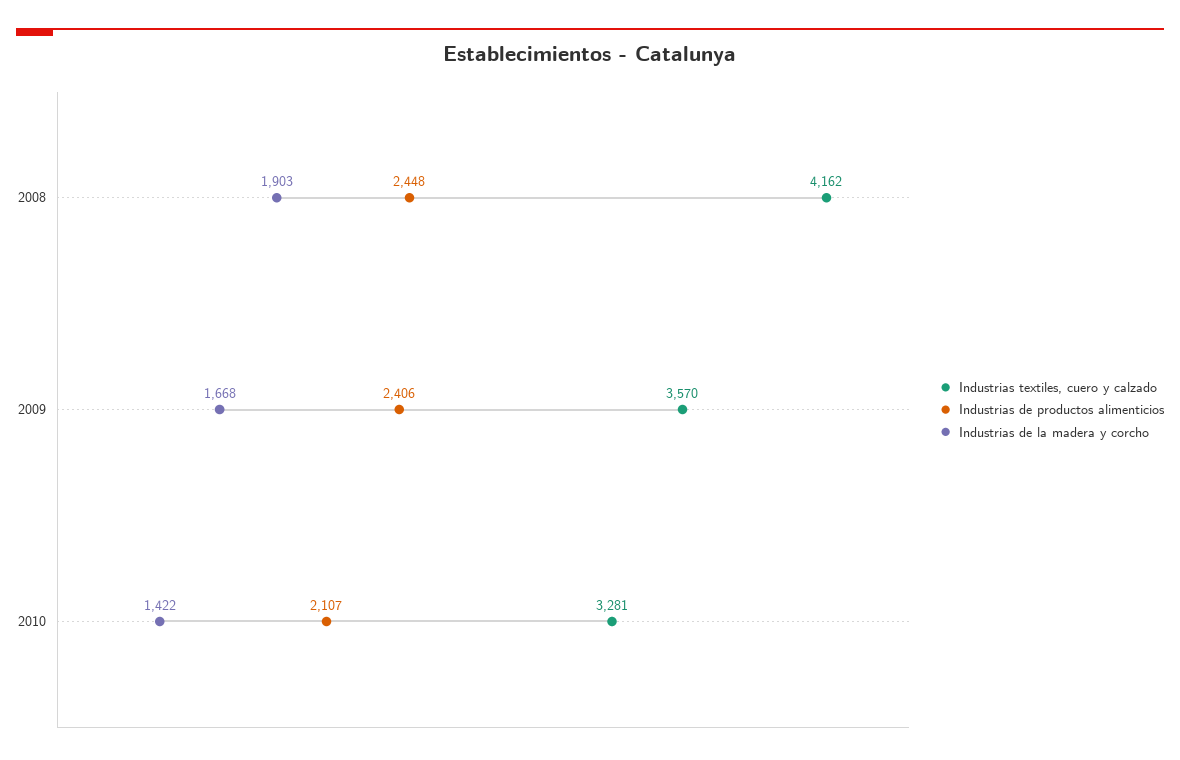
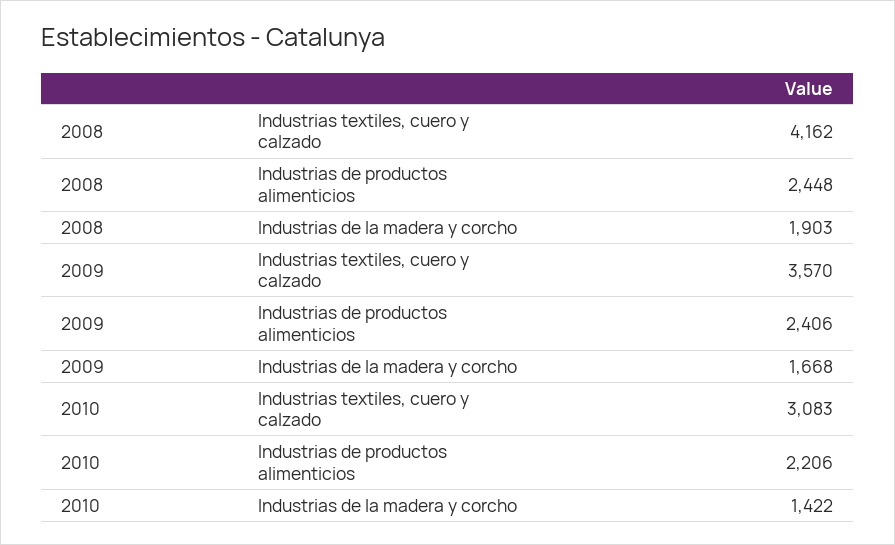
Industrias textiles, cuero y calzado, 2010: 3281 -> 3083
Industrias de productos alimenticios, 2010: 2107 -> 2206

